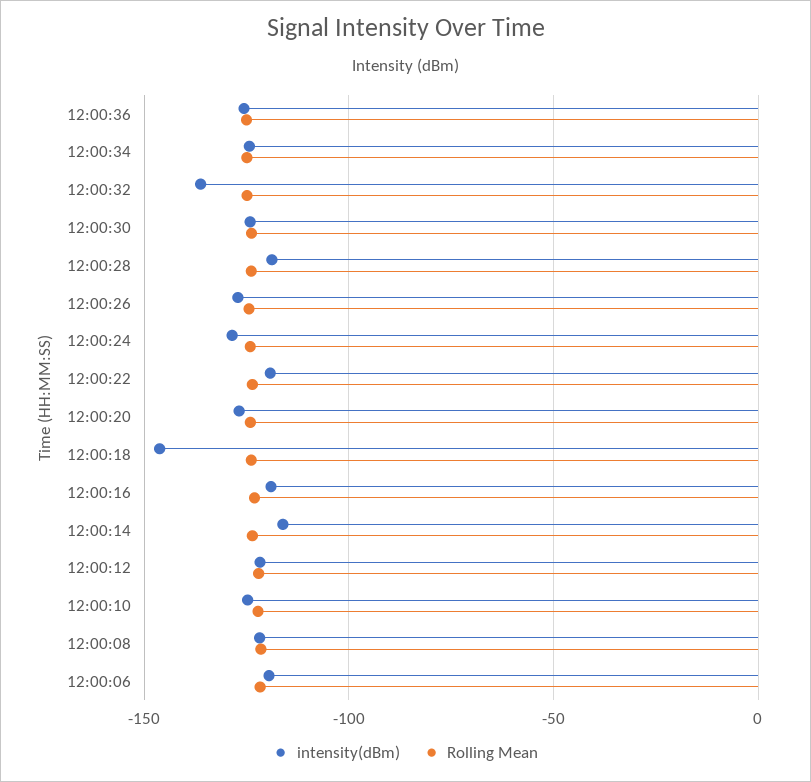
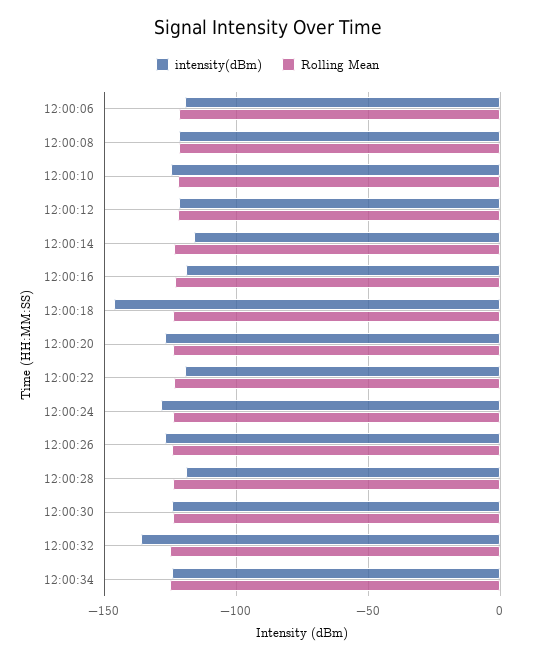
intensity(dBm), 12:00:36: -125 -> none
Rolling Mean, 12:00:36: -125 -> none

